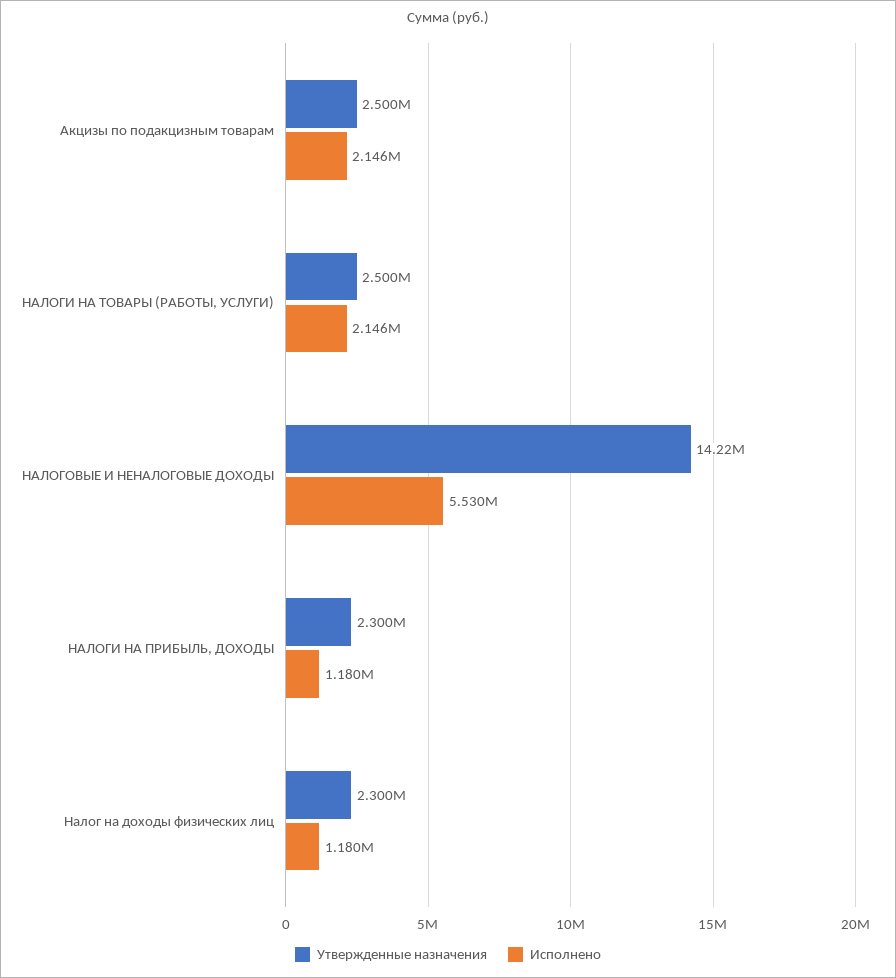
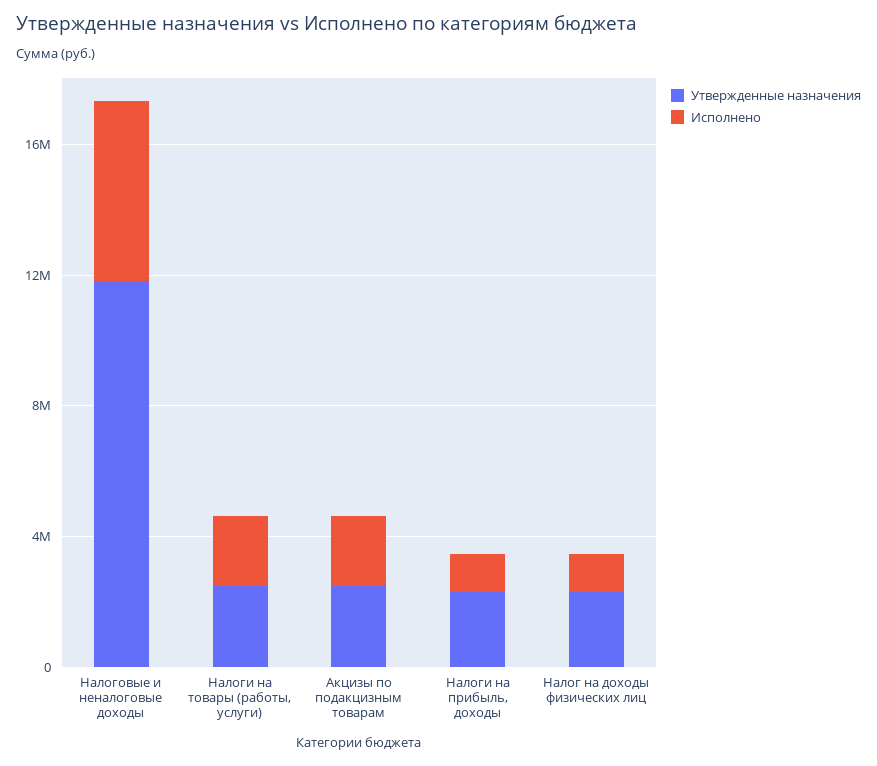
Утвержденные назначения, НАЛОГОВЫЕ И НЕНАЛОГОВЫЕ ДОХОДЫ: 14220000 -> 12000000

